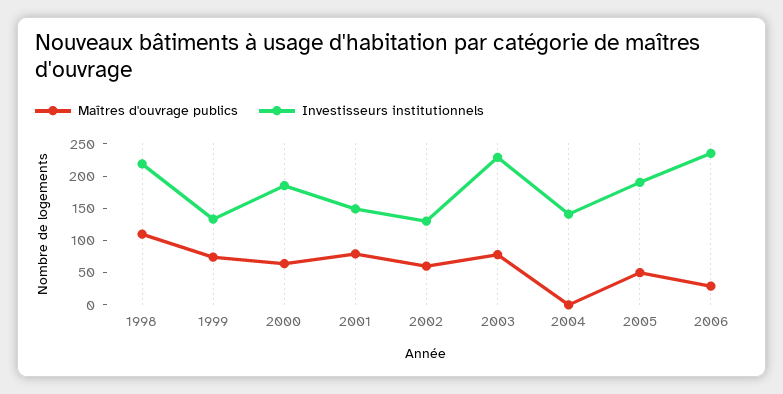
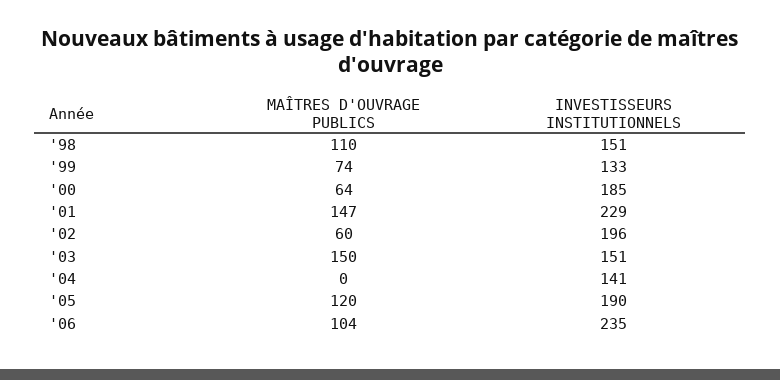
Investisseurs institutionnels, 1998: 225 -> 151
Maîtres d'ouvrage publics, 2001: 75 -> 147
Investisseurs institutionnels, 2001: 150 -> 229
Investisseurs institutionnels, 2002: 125 -> 196
Maîtres d'ouvrage publics, 2003: 75 -> 150
Investisseurs institutionnels, 2003: 225 -> 151
Maîtres d'ouvrage publics, 2005: 50 -> 120
Maîtres d'ouvrage publics, 2006: 25 -> 104

